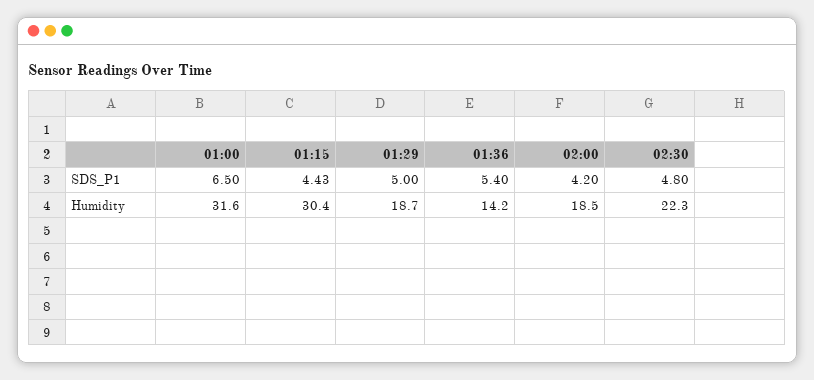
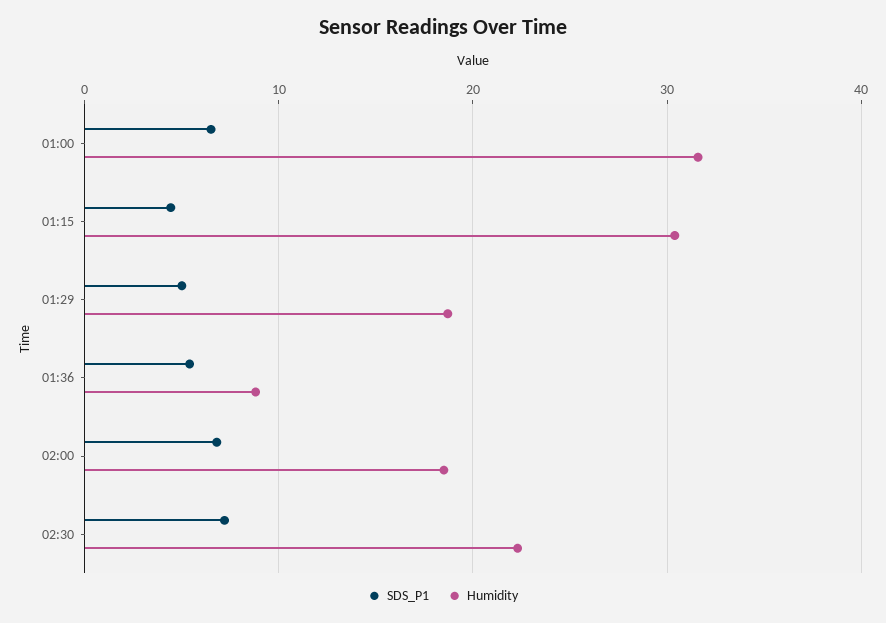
SDS_P1, 02:00: 4.2 -> 7
SDS_P1, 02:30: 4.8 -> 7
Humidity, 01:36: 14.2 -> 9

